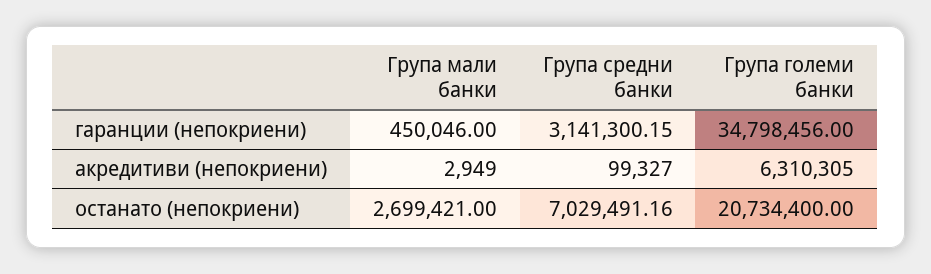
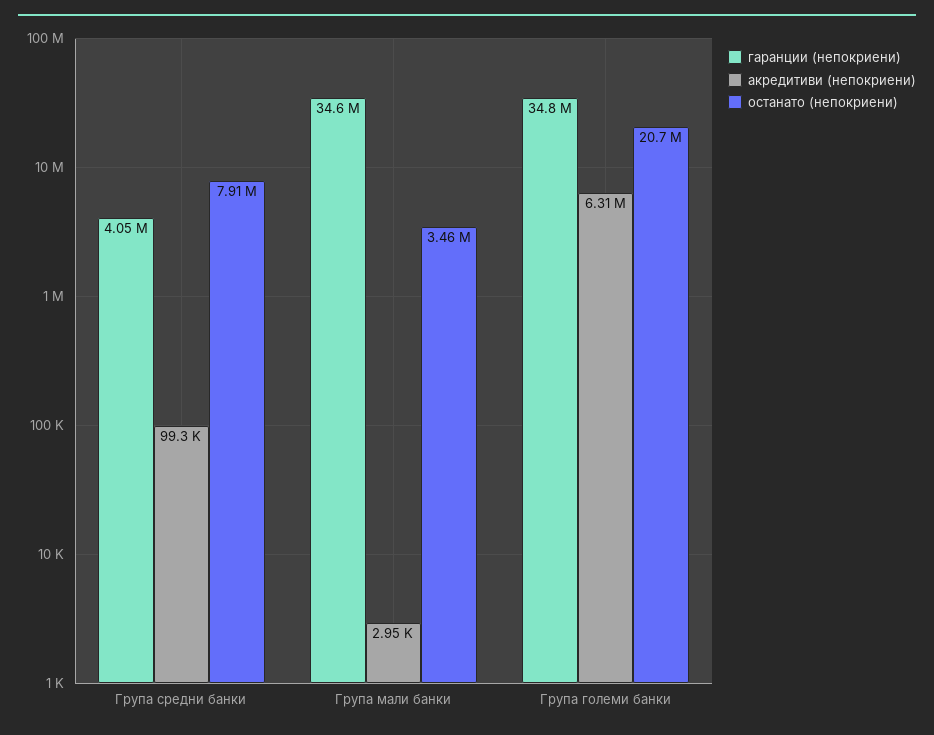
гаранции (непокриени), Група мали банки: 450046 -> 34600000
гаранции (непокриени), Група средни банки: 3141300.15 -> 4050000
останато (непокриени), Група мали банки: 2699421 -> 3460000
останато (непокриени), Група средни банки: 7029491.16 -> 7910000

